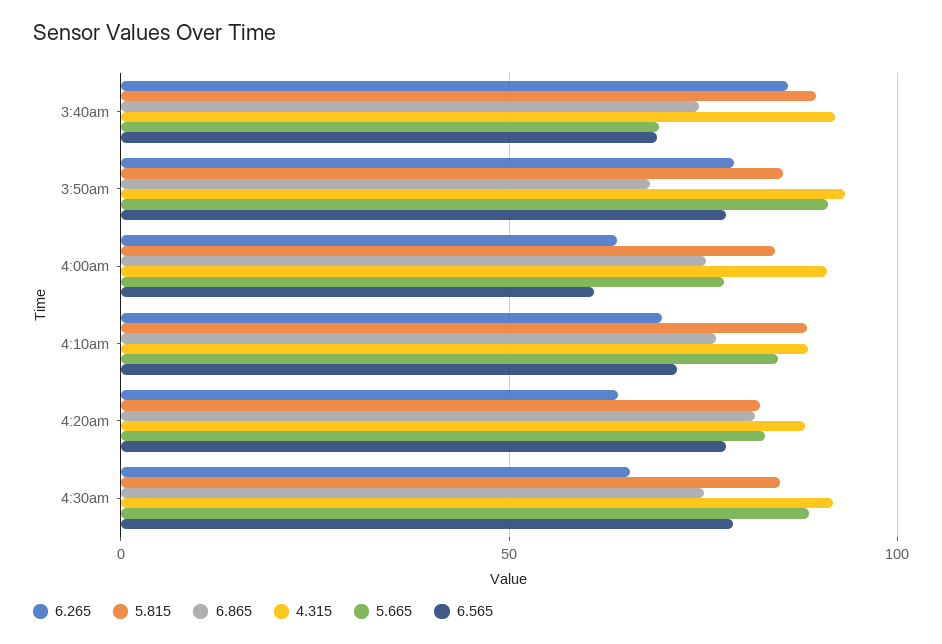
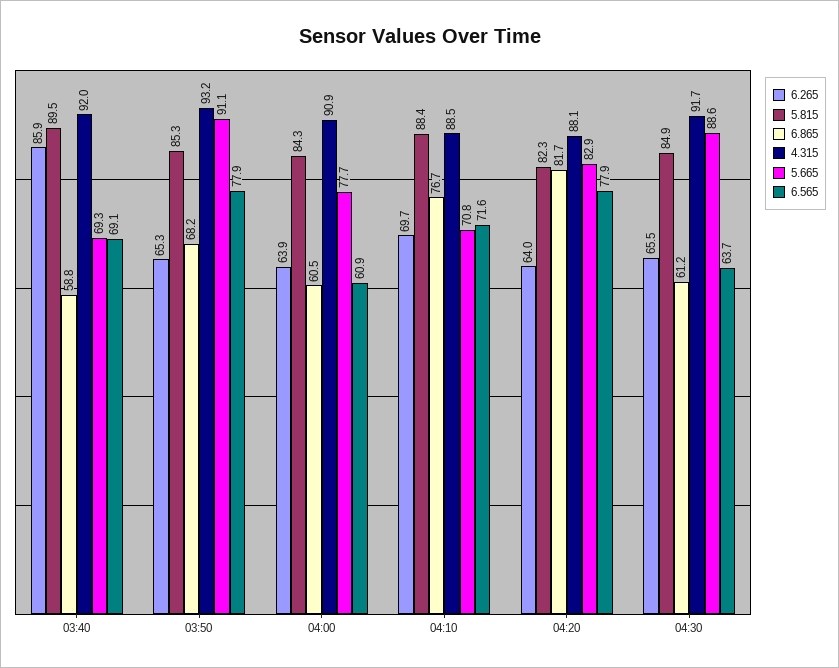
6.865, 3:40am: 75 -> 58.8
6.265, 3:50am: 80 -> 65.3
6.865, 4:00am: 75 -> 60.5
5.665, 4:10am: 85 -> 70.8
6.865, 4:30am: 75 -> 61.2
6.565, 4:30am: 80 -> 63.7

